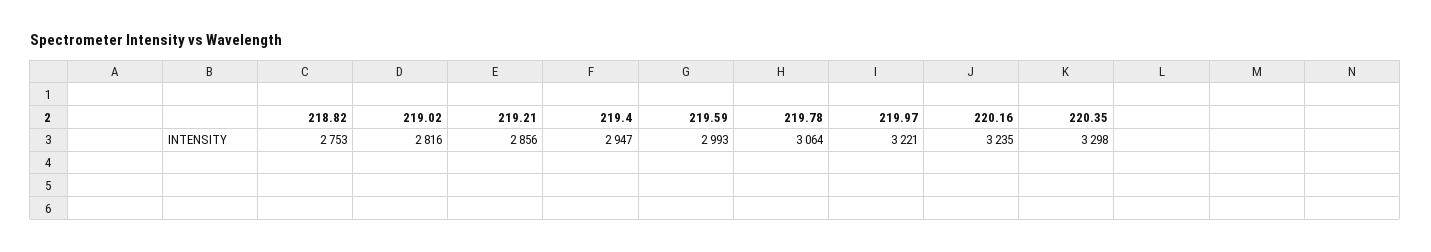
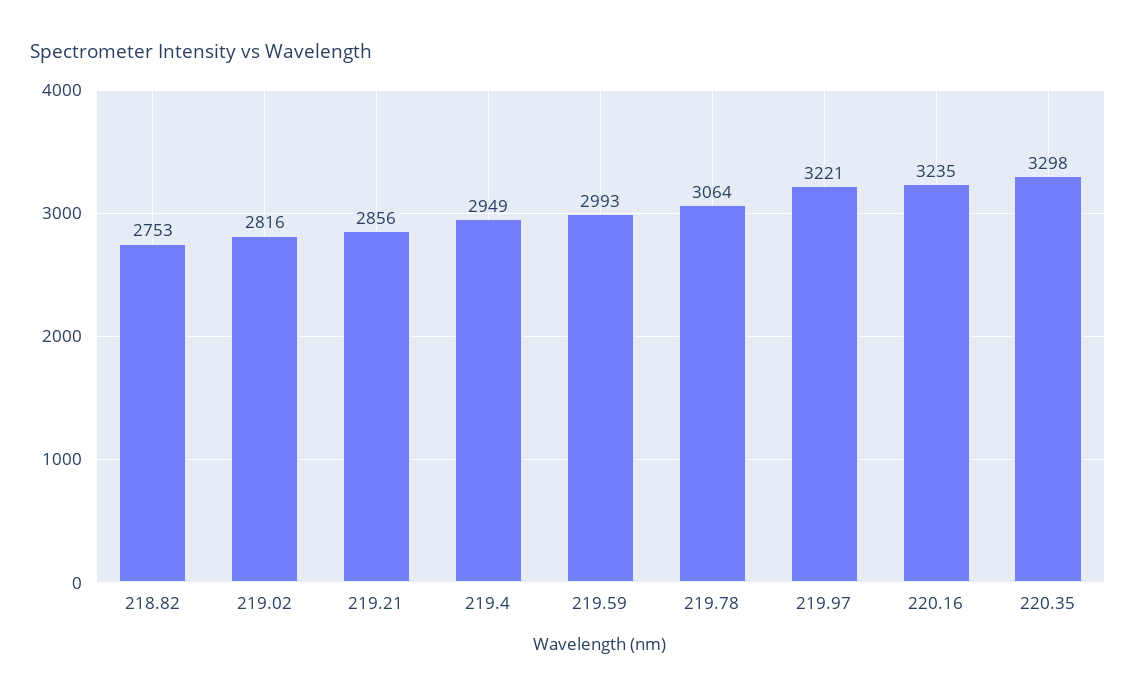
219.4: 2947 -> 2949

